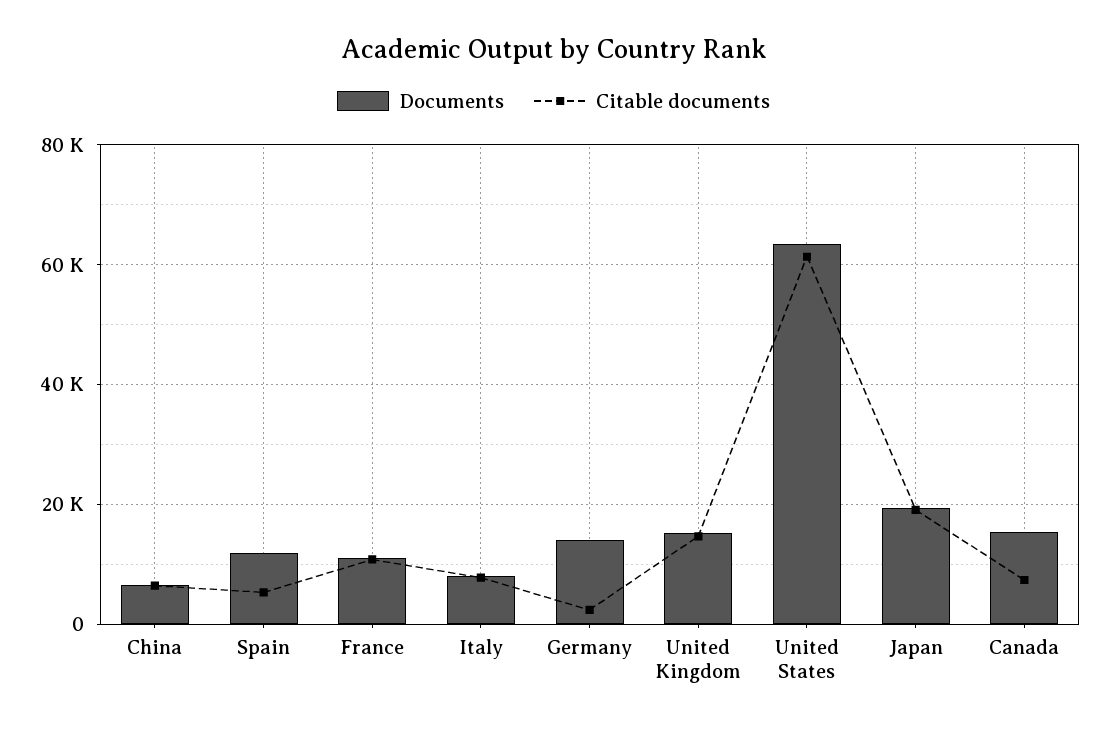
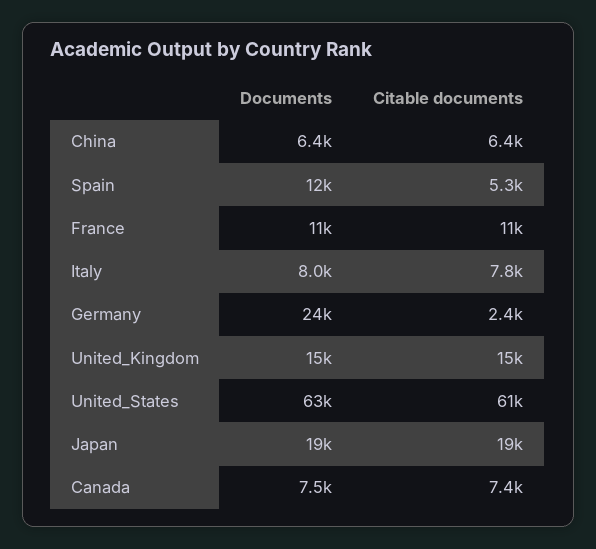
Documents, Germany: 14000 -> 24000
Documents, Canada: 16000 -> 7500

